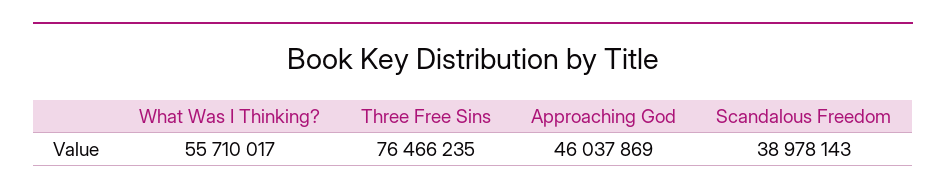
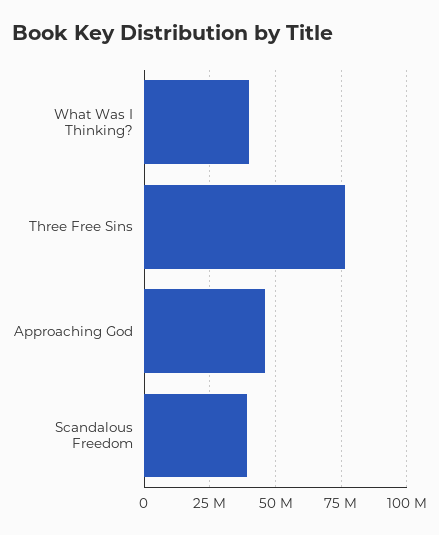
What Was I Thinking?: 55710017 -> 40000000

